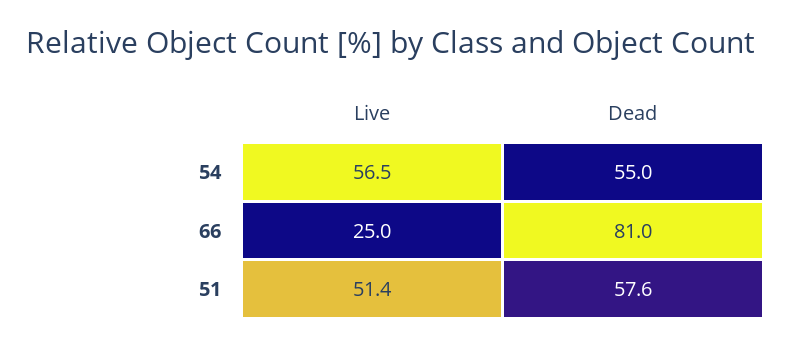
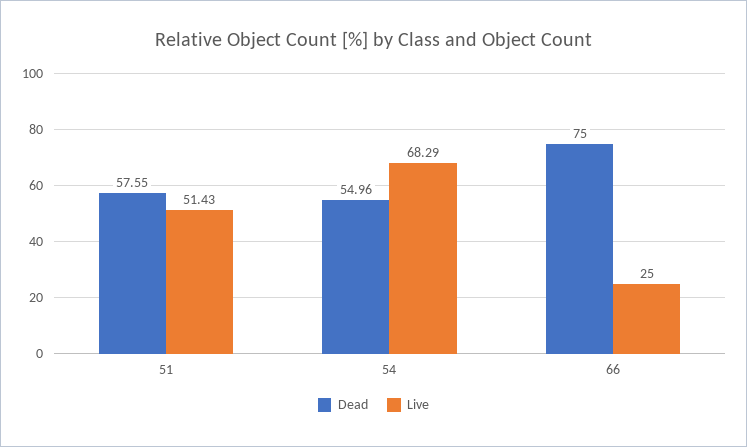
Live, 54: 56.5 -> 68.29
Dead, 66: 81 -> 75

